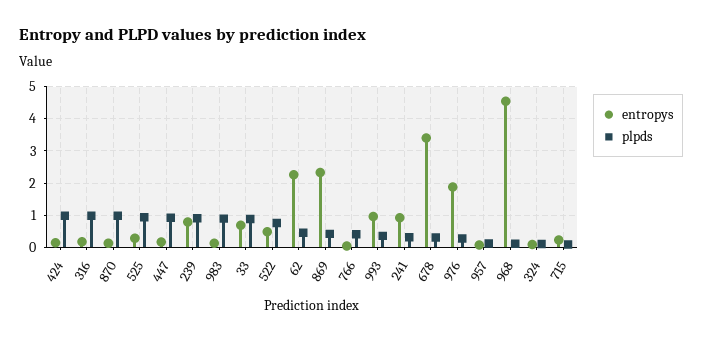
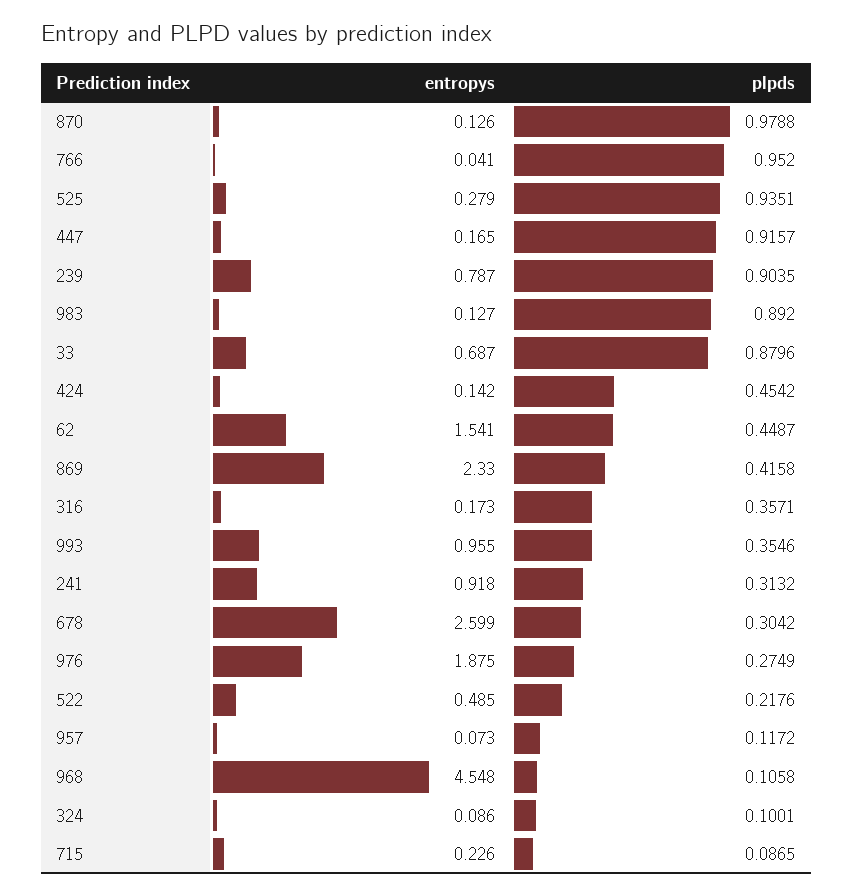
plpds, 424: 1 -> 0.4542
plpds, 316: 1 -> 0.3571
plpds, 522: 0.8 -> 0.2176
entropys, 62: 2.2 -> 1.541
plpds, 766: 0.4 -> 0.952
entropys, 678: 3.4 -> 2.599

